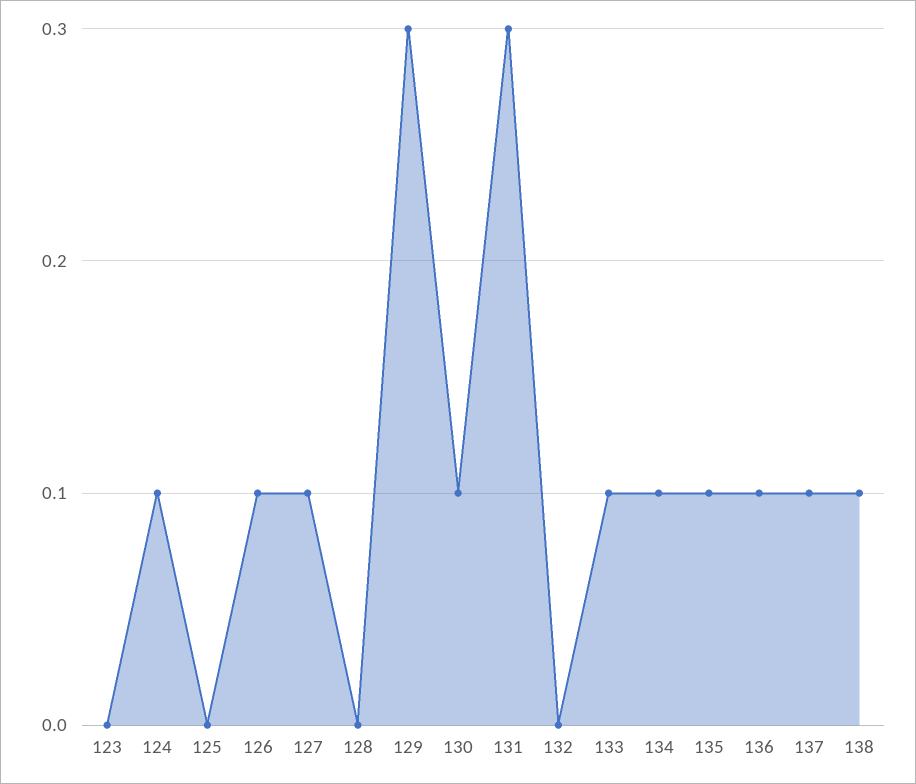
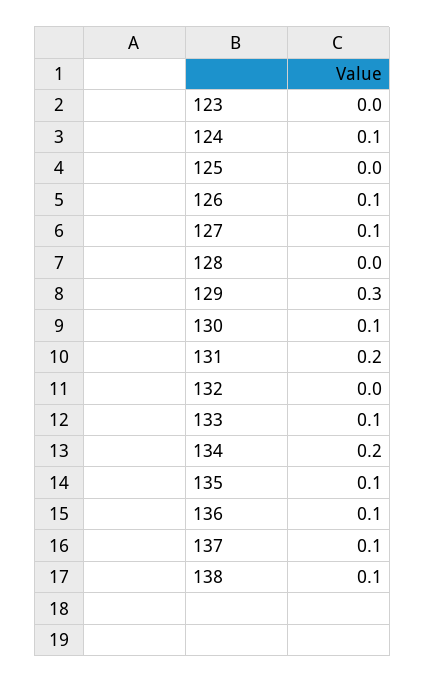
131: 0.3 -> 0.2
134: 0.1 -> 0.2

